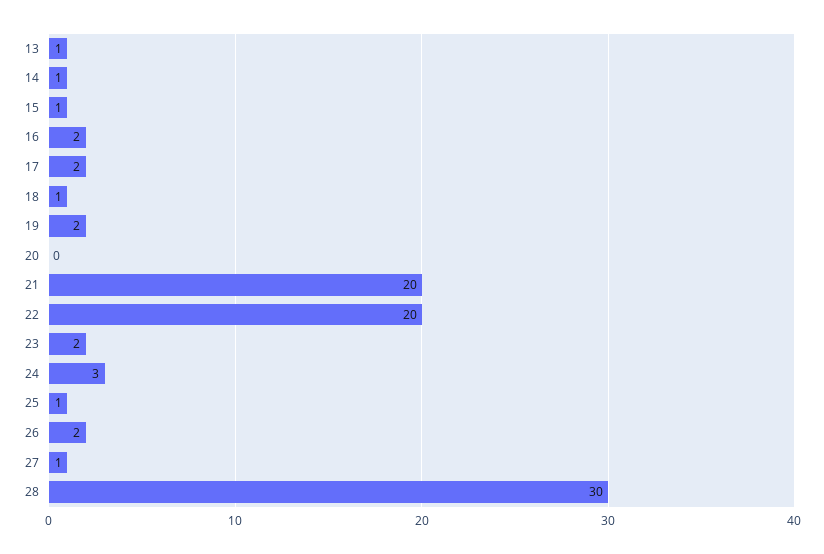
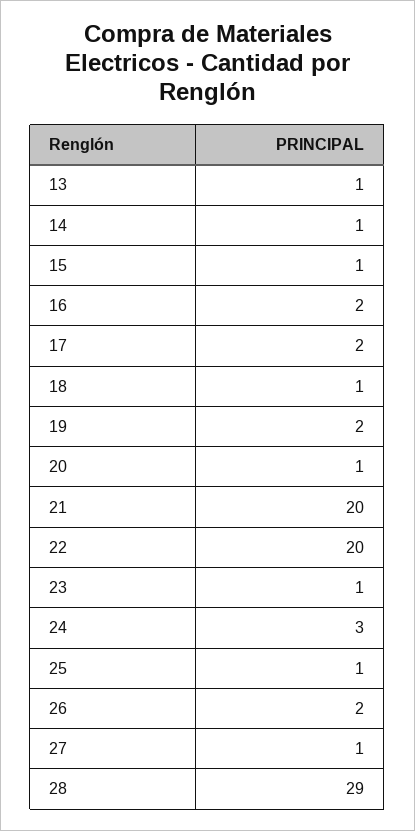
20: 0 -> 1
23: 2 -> 1
28: 30 -> 29

